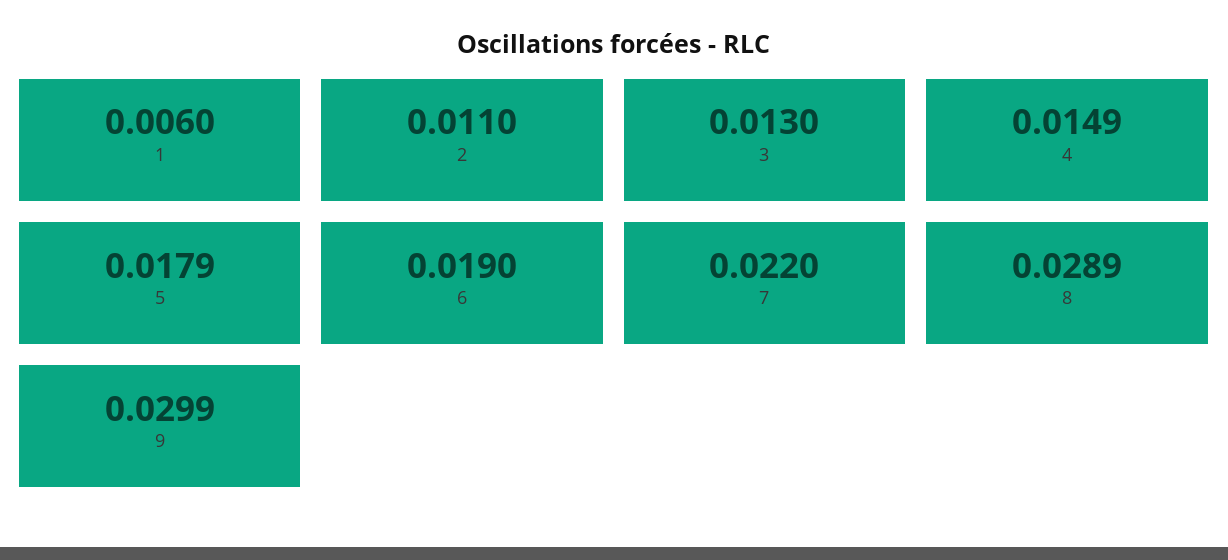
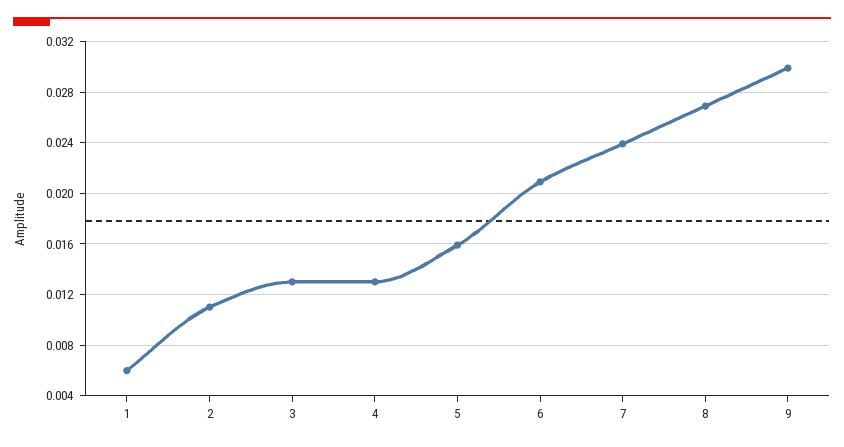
4: 0.0149 -> 0.013
5: 0.0179 -> 0.016
6: 0.019 -> 0.021
7: 0.022 -> 0.024
8: 0.0289 -> 0.027

